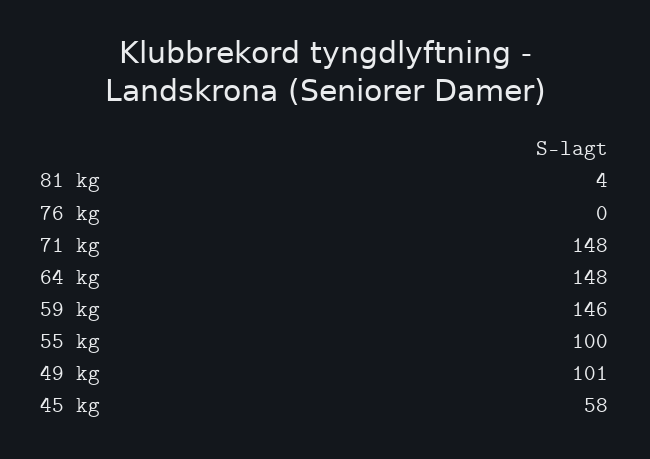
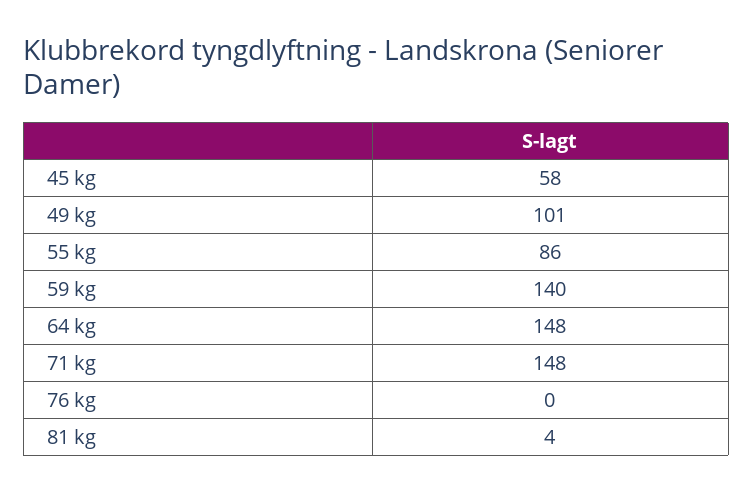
59 kg: 146 -> 140
55 kg: 100 -> 86

